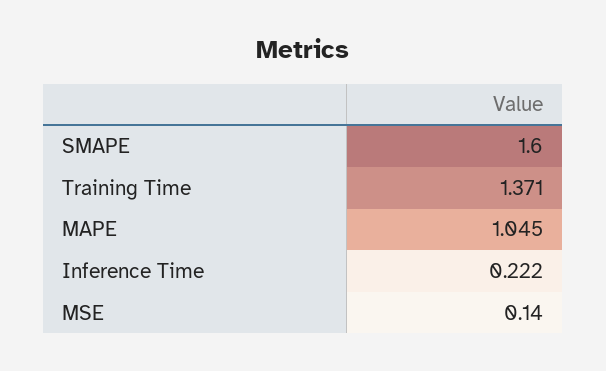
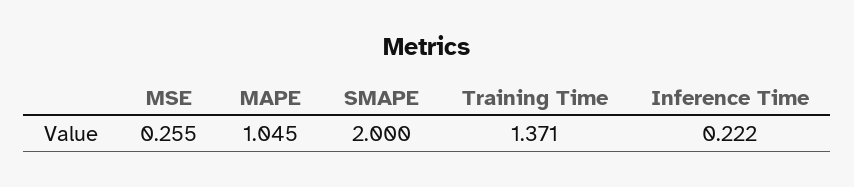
SMAPE: 1.6 -> 2
MSE: 0.14 -> 0.255

